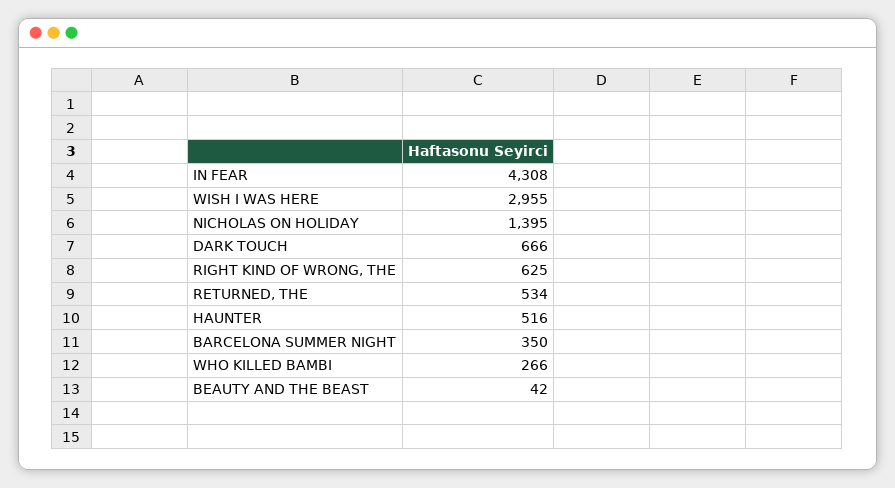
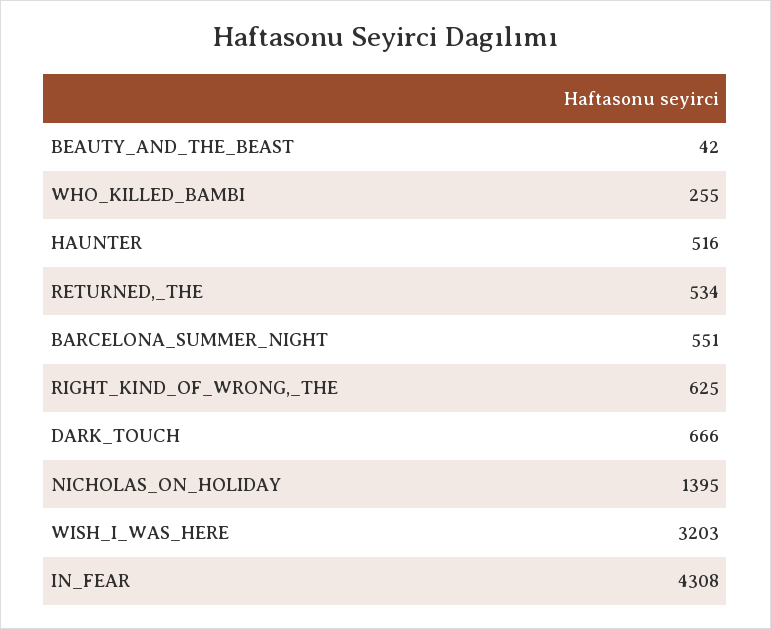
WISH I WAS HERE: 2955 -> 3203
BARCELONA SUMMER NIGHT: 350 -> 551
WHO KILLED BAMBI: 266 -> 255

